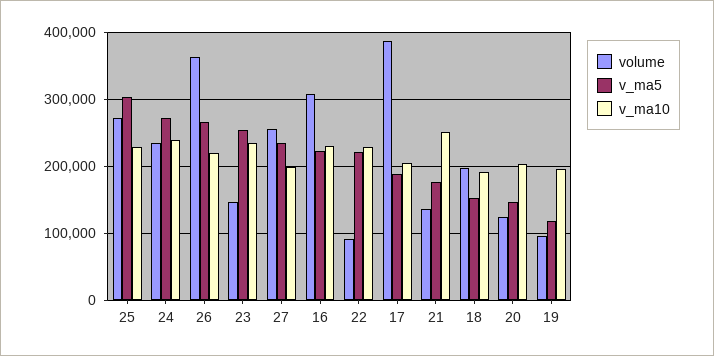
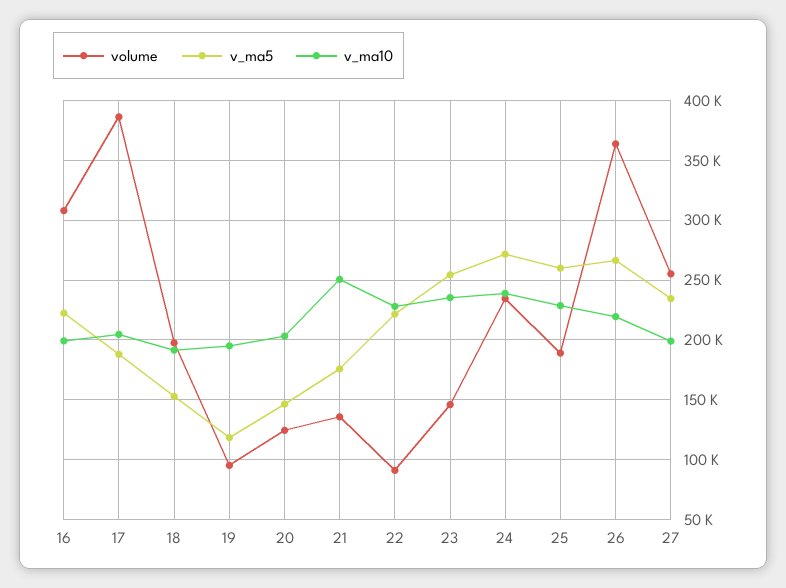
volume, 25: 270000 -> 190000
v_ma5, 25: 300000 -> 260000
v_ma10, 16: 230000 -> 200000

